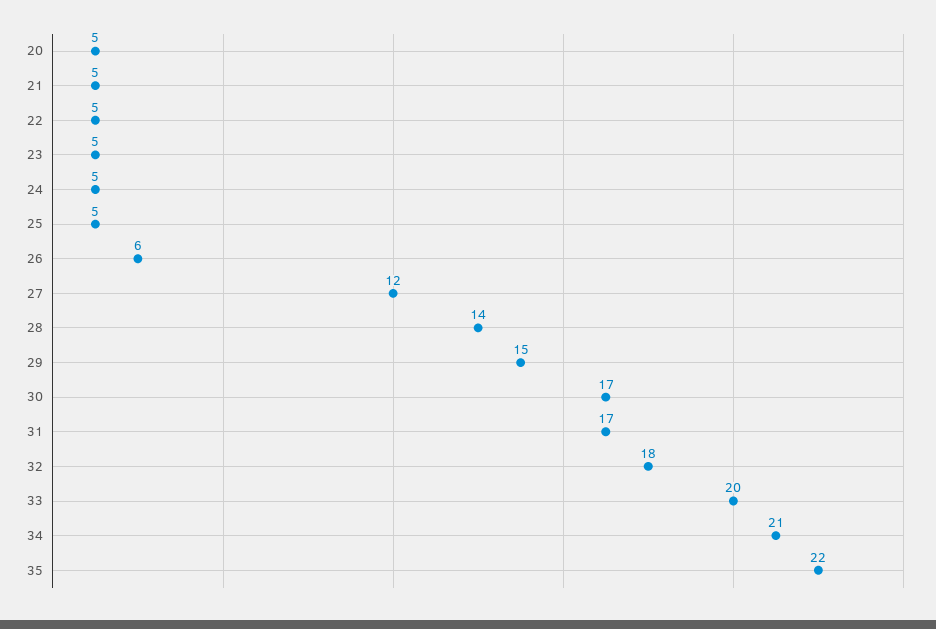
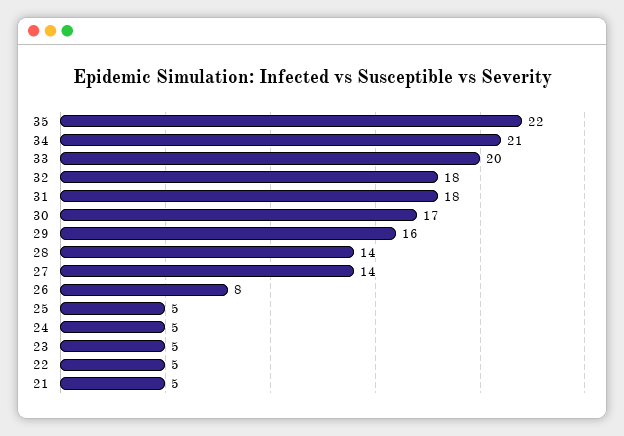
20: 5 -> none
26: 6 -> 8
27: 12 -> 14
29: 15 -> 16
31: 17 -> 18

